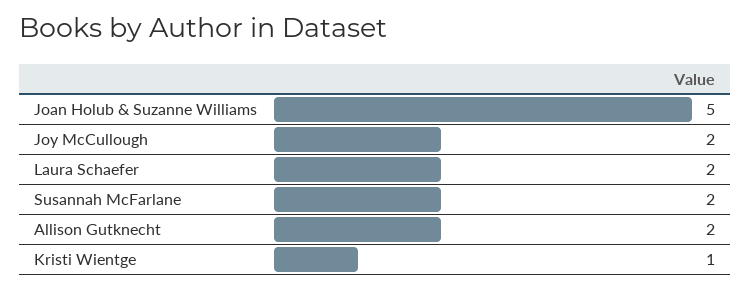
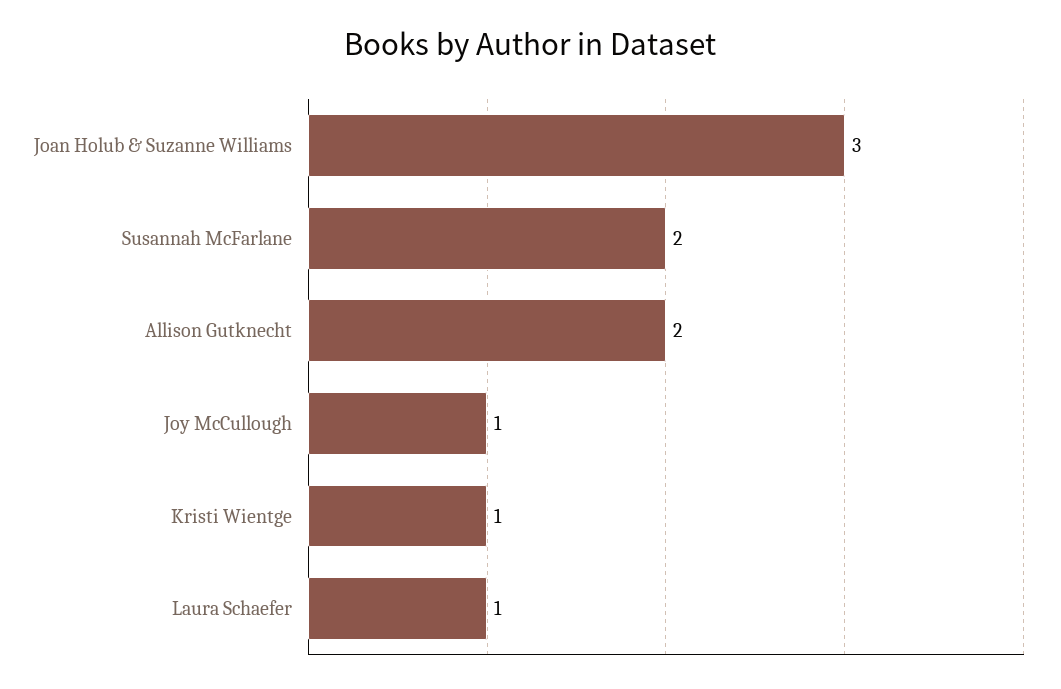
Joan Holub & Suzanne Williams: 5 -> 3
Joy McCullough: 2 -> 1
Laura Schaefer: 2 -> 1

